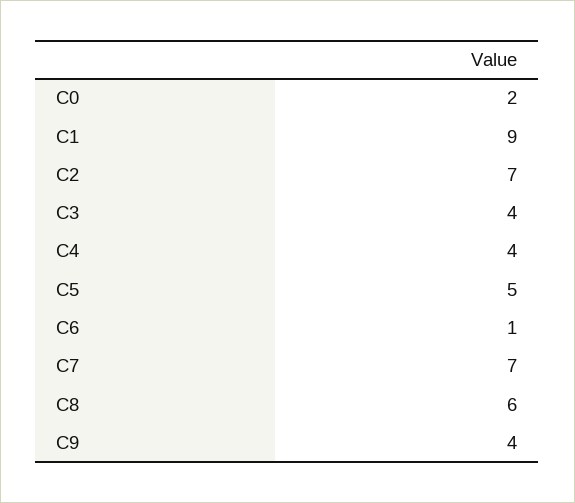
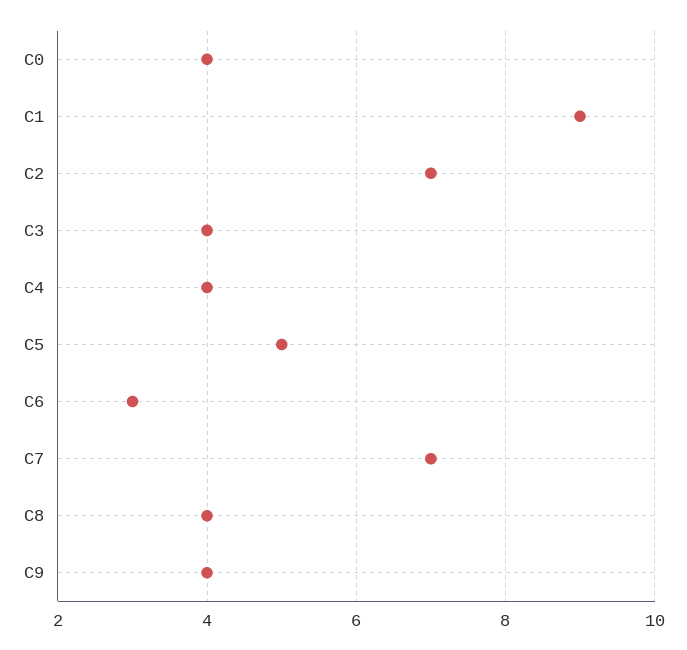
C0: 2 -> 4
C6: 1 -> 3
C8: 6 -> 4

